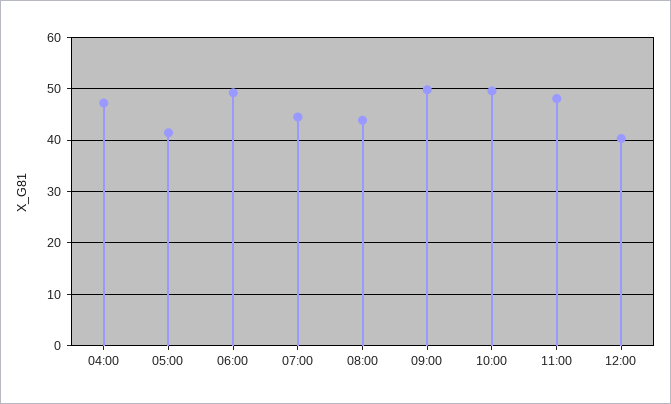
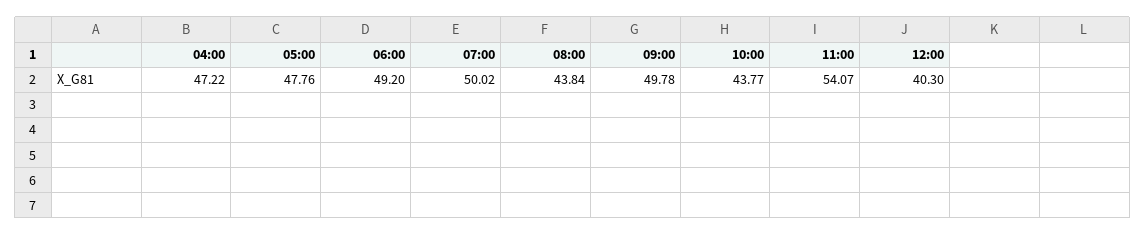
05:00: 42 -> 47.76
07:00: 44 -> 50.02
10:00: 50 -> 43.77
11:00: 48 -> 54.07

